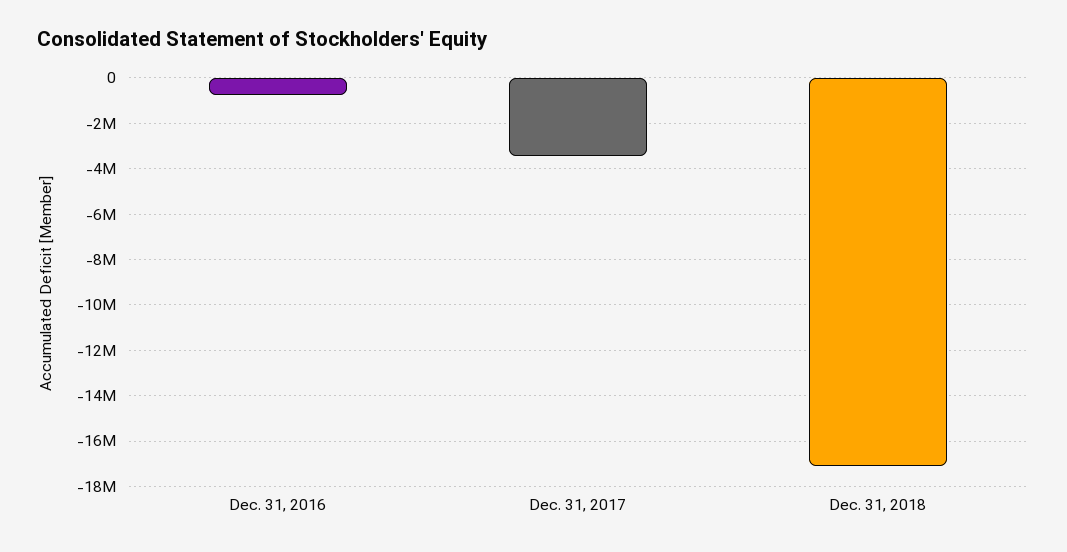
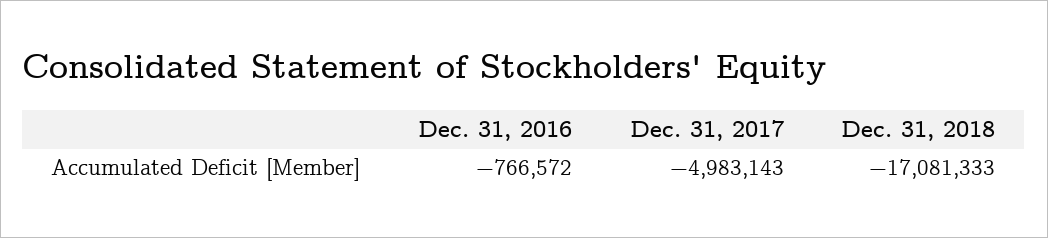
Dec. 31, 2017: -3500000 -> -4983143

